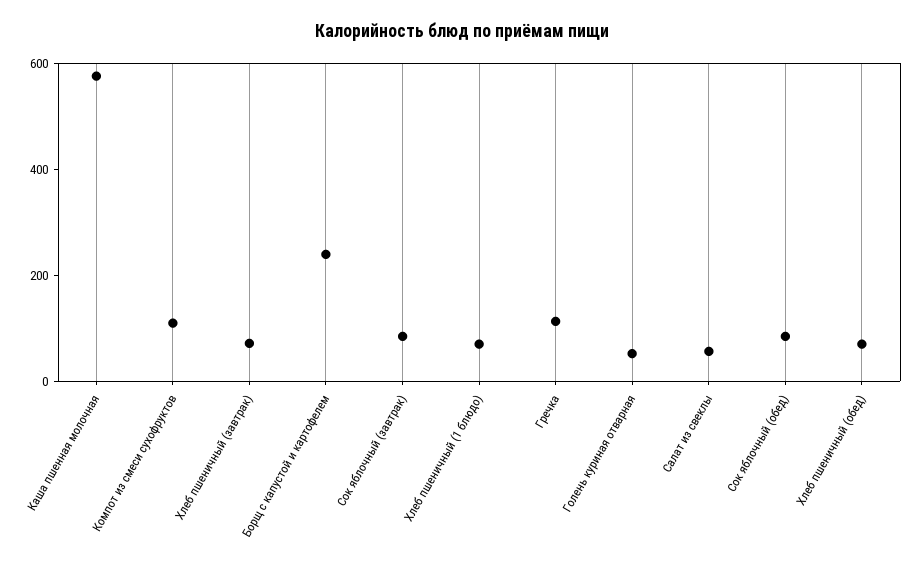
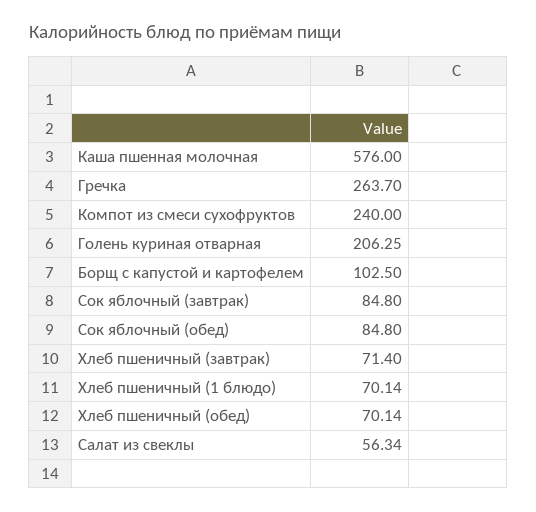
Компот из смеси сухофруктов: 100 -> 240
Борщ с капустой и картофелем: 250 -> 102.5
Гречка: 100 -> 263.7
Голень куриная отварная: 50 -> 206.25

